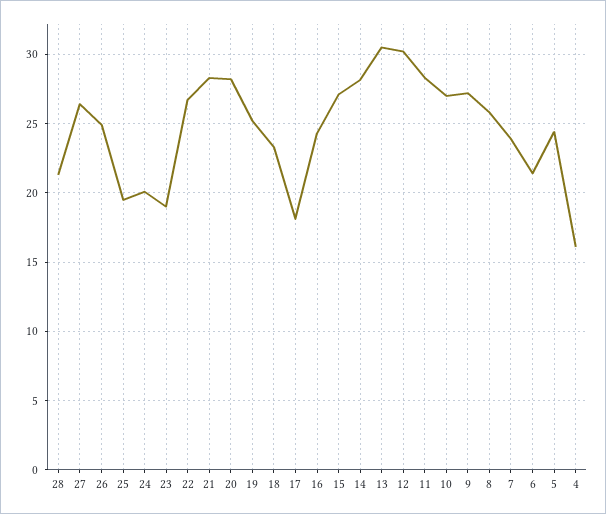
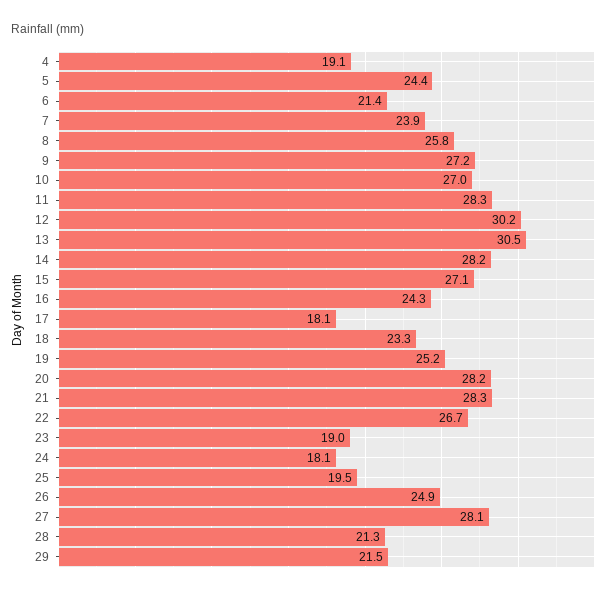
27: 26.5 -> 28.1
24: 20 -> 18.1
4: 16 -> 19.1
29: none -> 21.5

